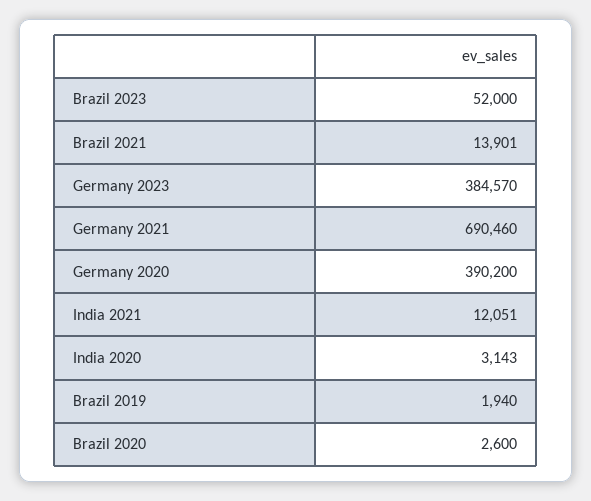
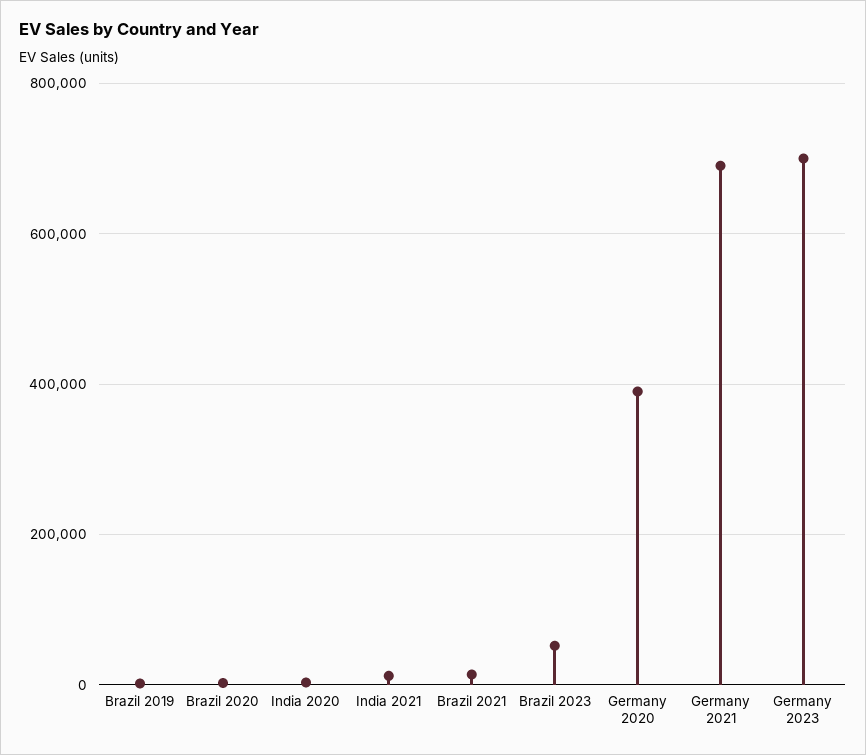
Germany 2023: 384570 -> 700000

